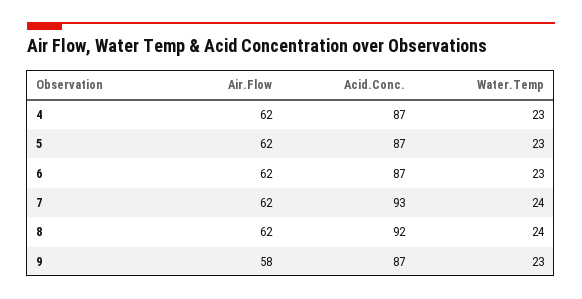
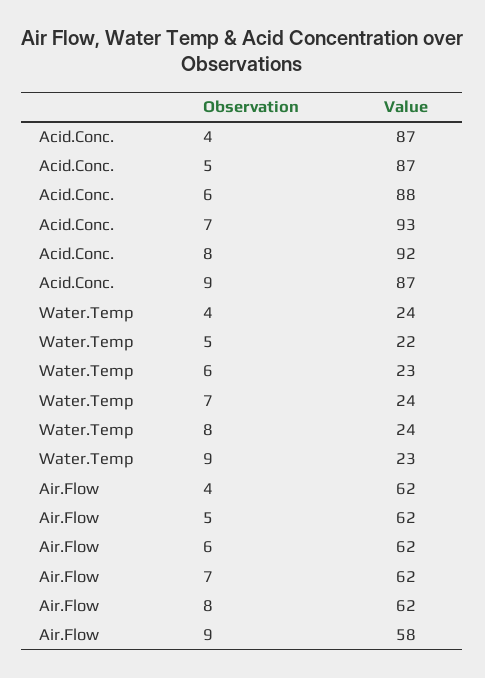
Water.Temp, 4: 23 -> 24
Water.Temp, 5: 23 -> 22
Acid.Conc., 6: 87 -> 88

